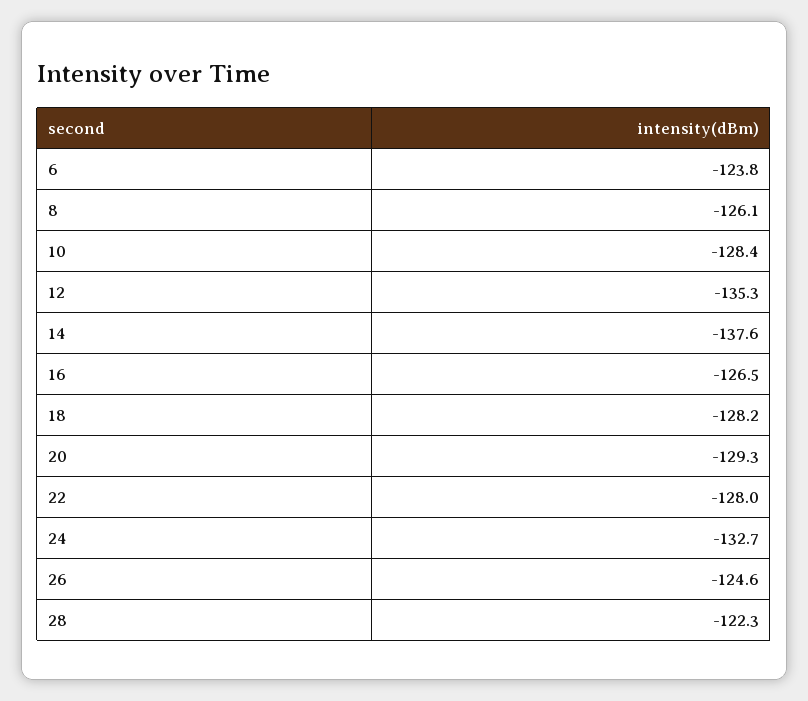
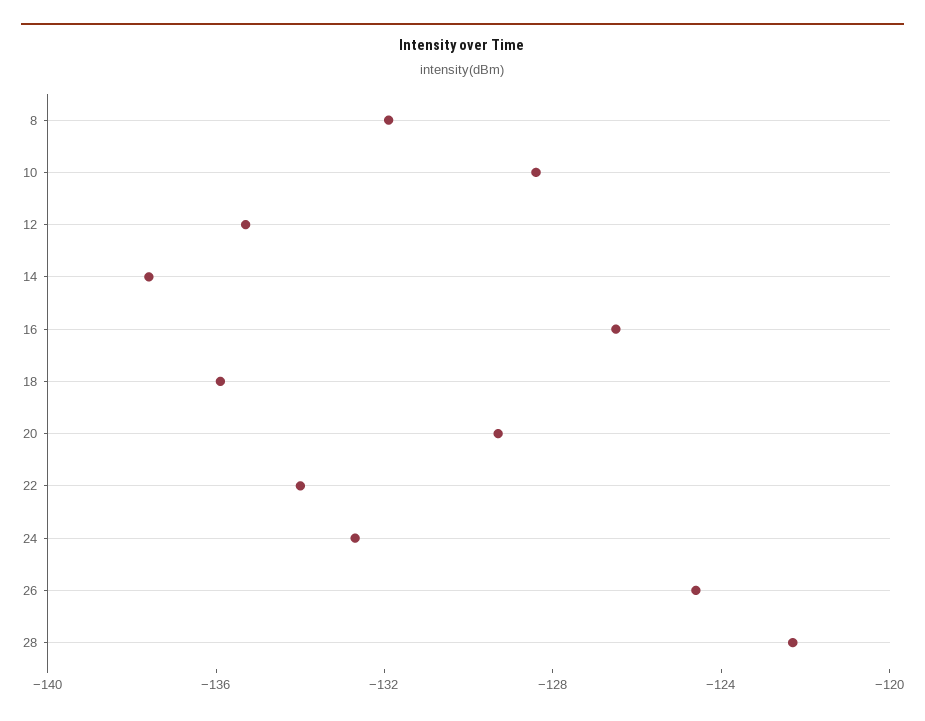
6: -123.8 -> none
8: -126.1 -> -132
18: -128.2 -> -136
22: -128 -> -134

